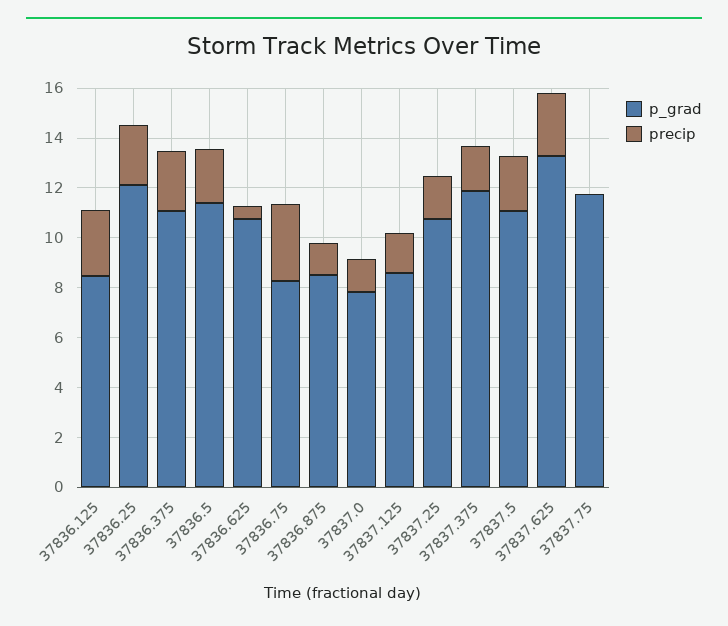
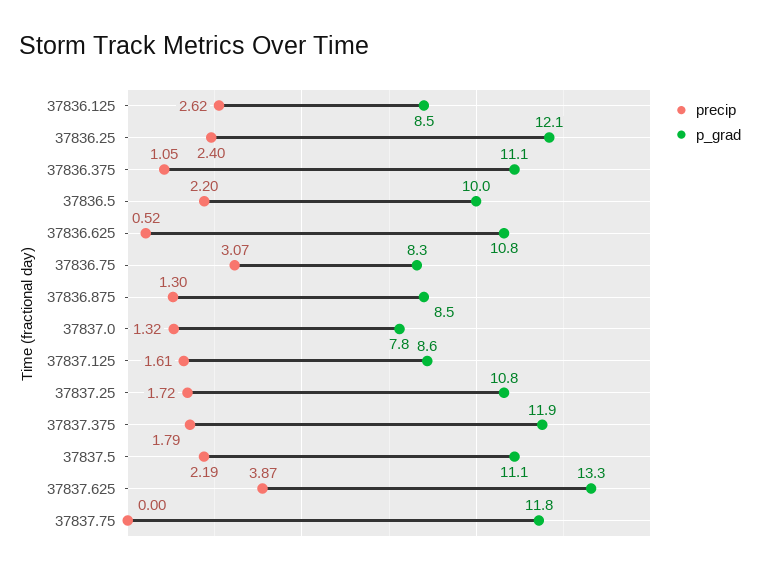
precip, 37836.375: 2.5 -> 1.05
p_grad, 37836.5: 11.5 -> 10
precip, 37837.625: 2.5 -> 3.87

